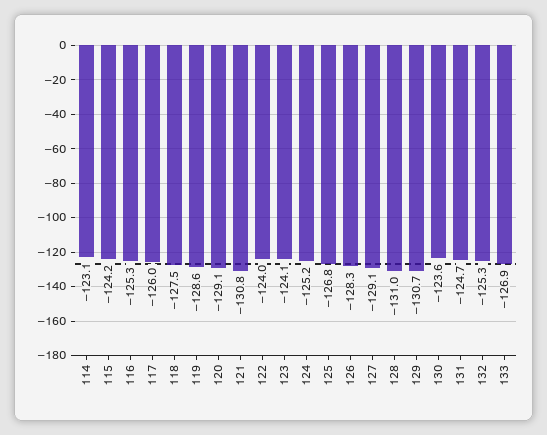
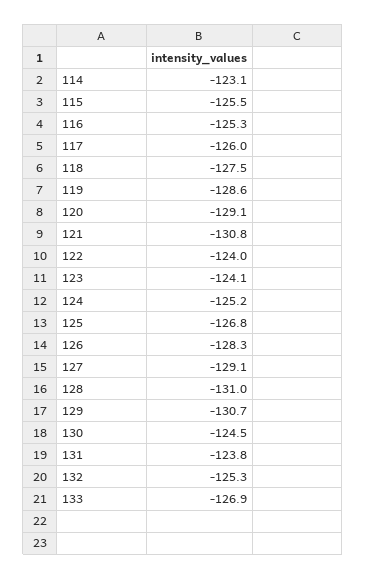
115: -124.2 -> -125.5
130: -123.6 -> -124.5
131: -124.7 -> -123.8

